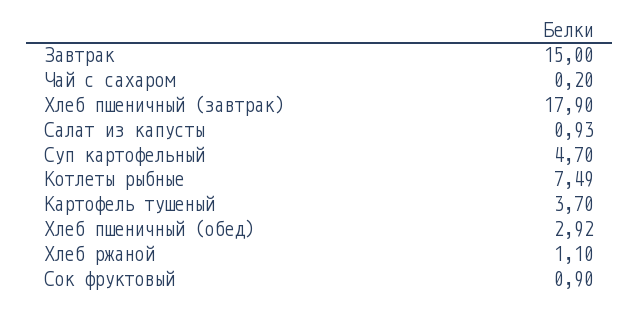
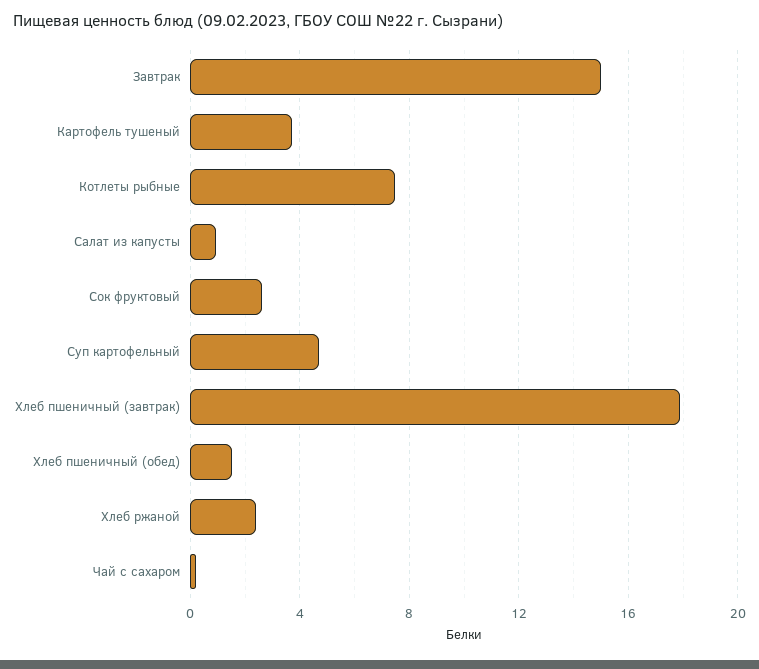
Хлеб пшеничный (обед): 2.92 -> 1.5
Хлеб ржаной: 1.1 -> 2.5
Сок фруктовый: 0.9 -> 2.5

